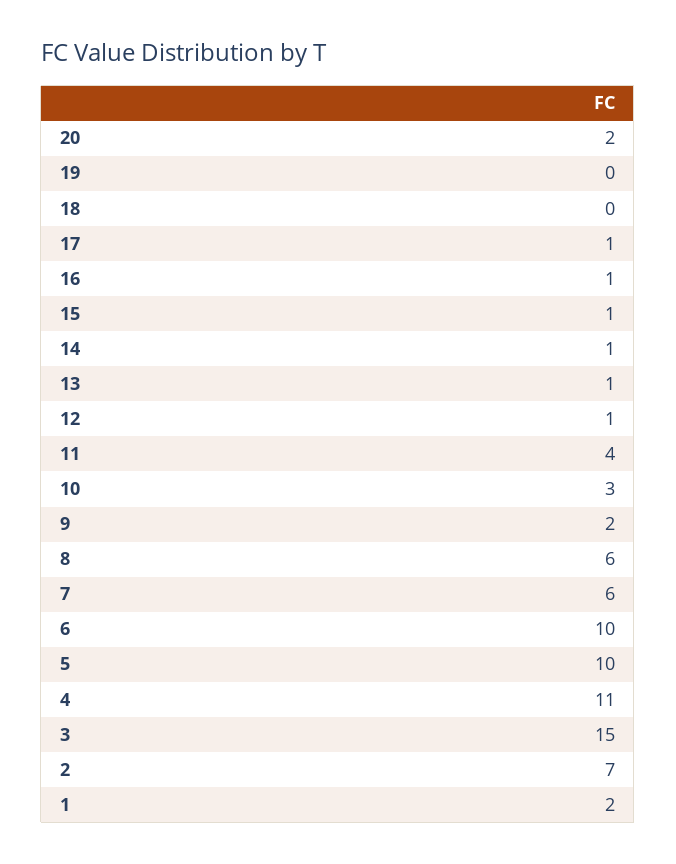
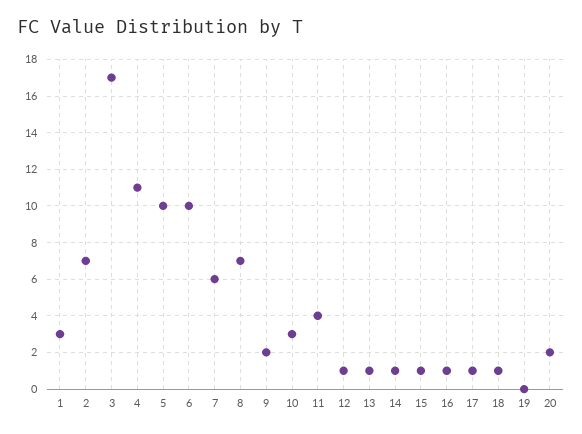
18: 0 -> 1
8: 6 -> 7
3: 15 -> 17
1: 2 -> 3

